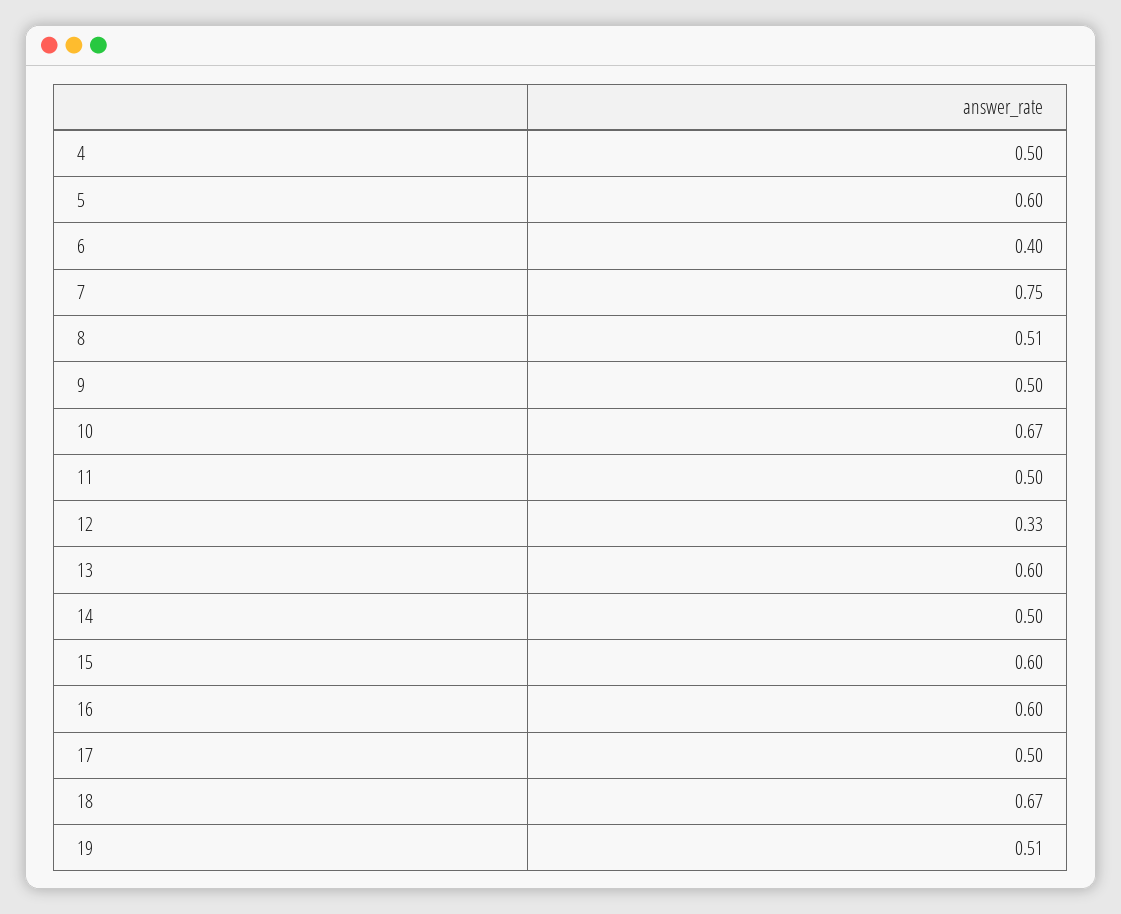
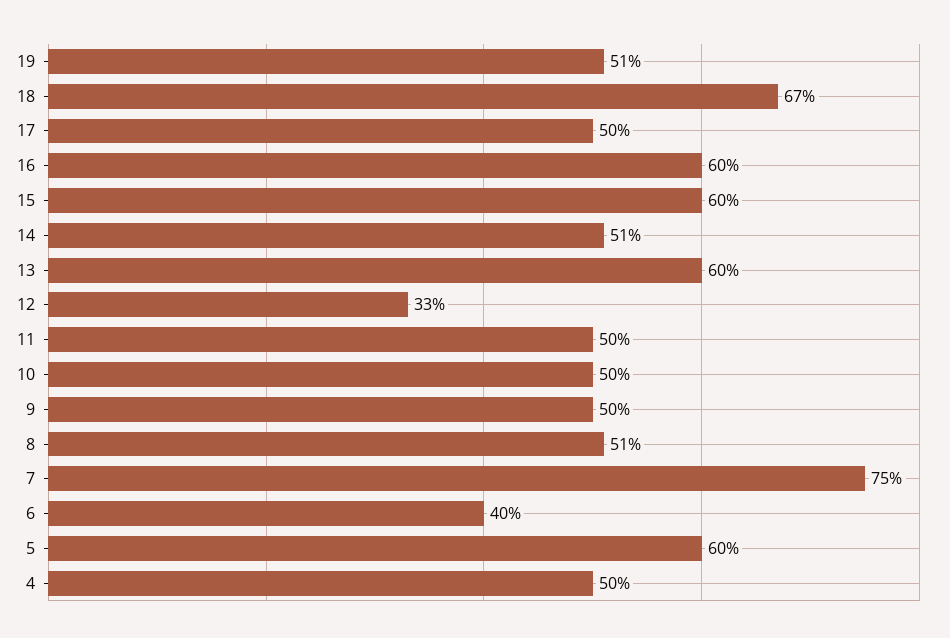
10: 0.67 -> 0.5
14: 0.5 -> 0.51

